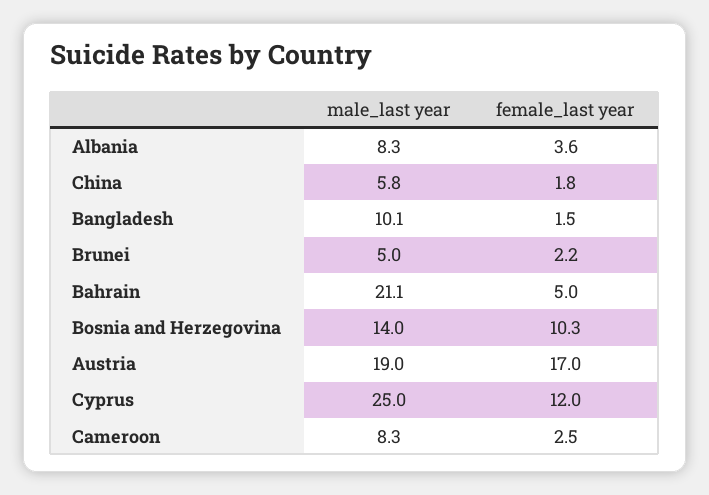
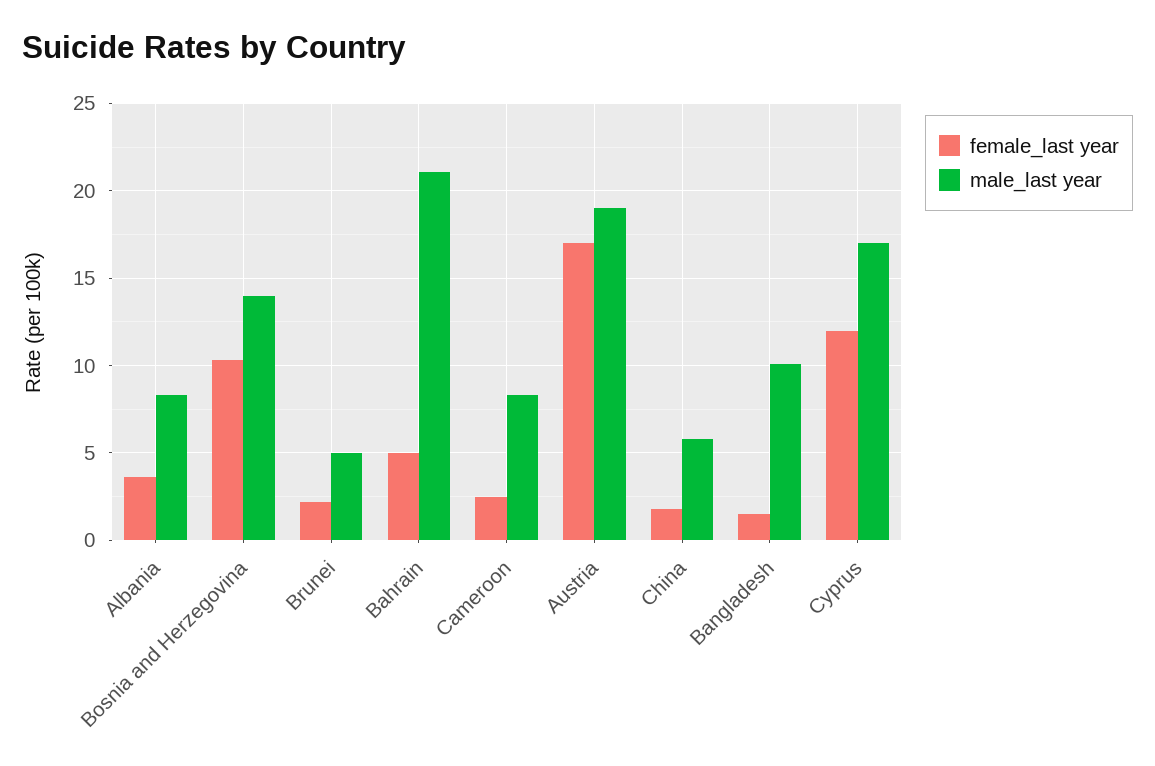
male_last year, Cyprus: 25 -> 17

